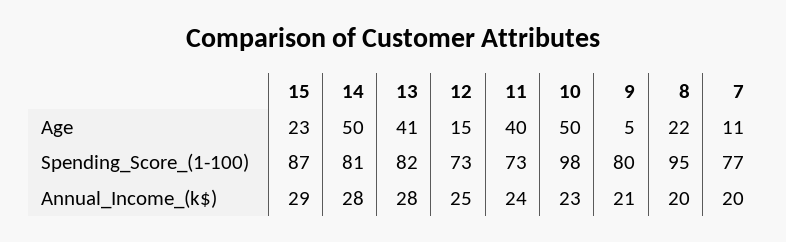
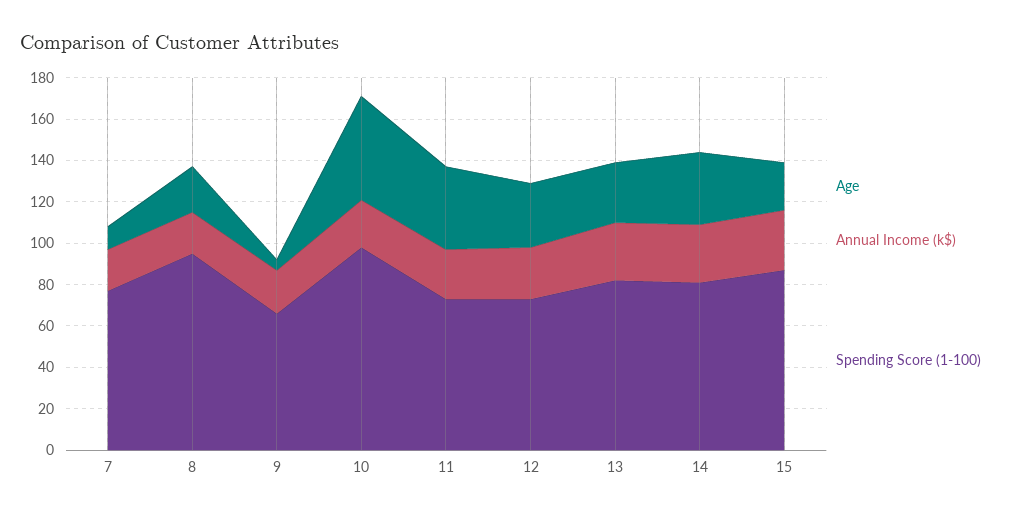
Age, 14: 50 -> 35
Age, 13: 41 -> 30
Age, 12: 15 -> 30
Spending_Score_(1-100), 9: 80 -> 65

